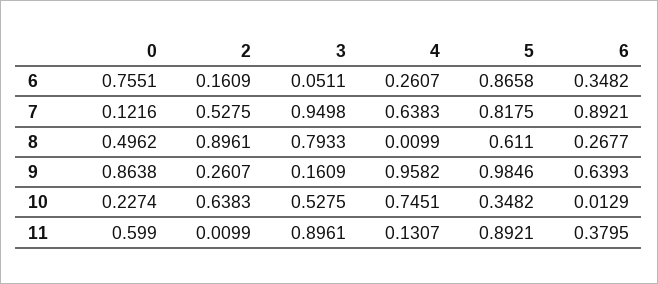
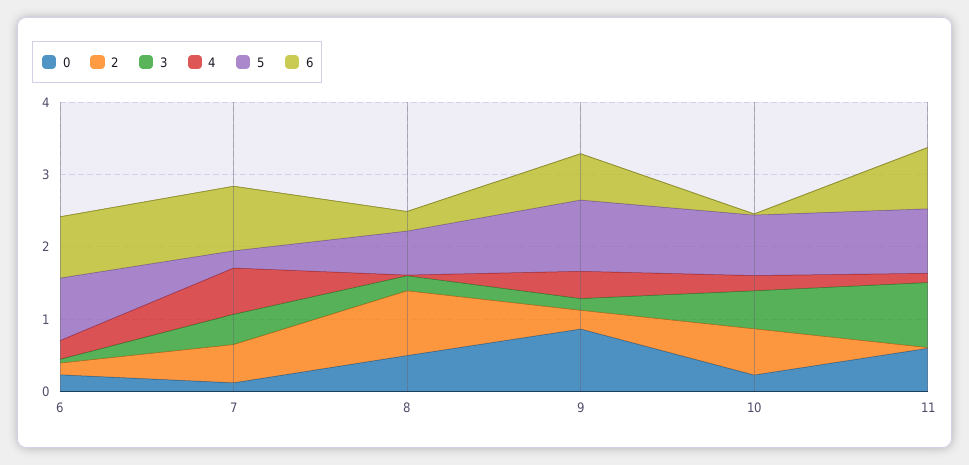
0, 6: 0.7551 -> 0.2
6, 6: 0.3482 -> 0.8
3, 7: 0.9498 -> 0.4
5, 7: 0.8175 -> 0.2
3, 8: 0.7933 -> 0.2
4, 9: 0.9582 -> 0.4
4, 10: 0.7451 -> 0.2
5, 10: 0.3482 -> 0.8
6, 11: 0.3795 -> 0.8

